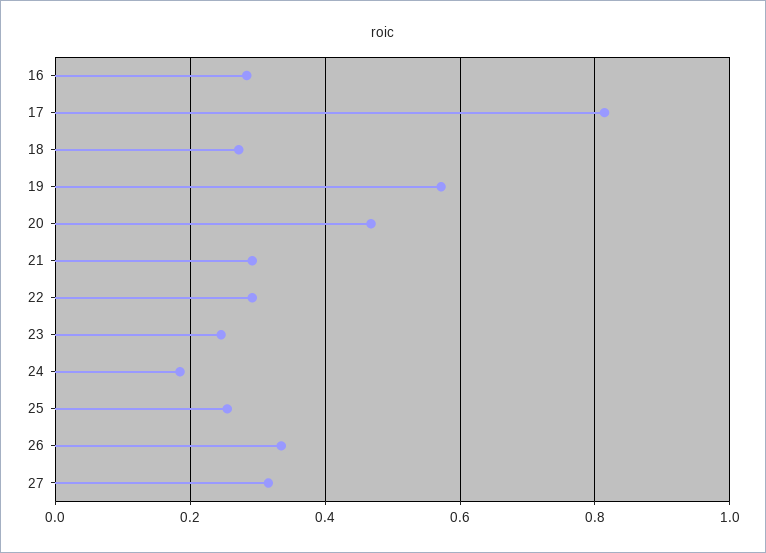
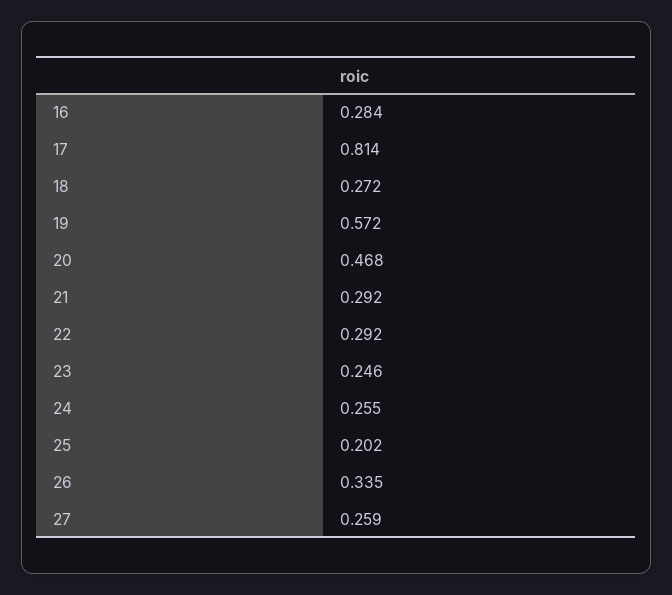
24: 0.18 -> 0.255
25: 0.26 -> 0.202
27: 0.32 -> 0.259

